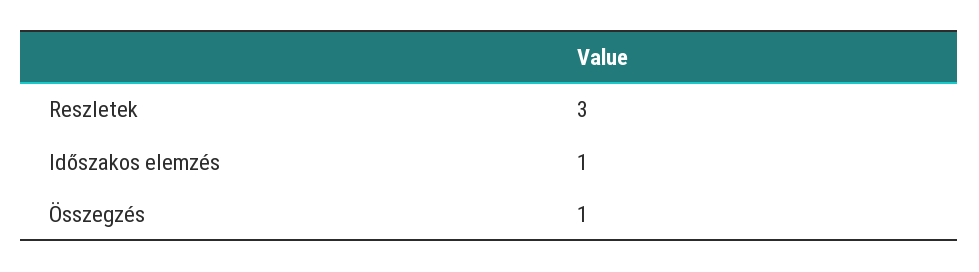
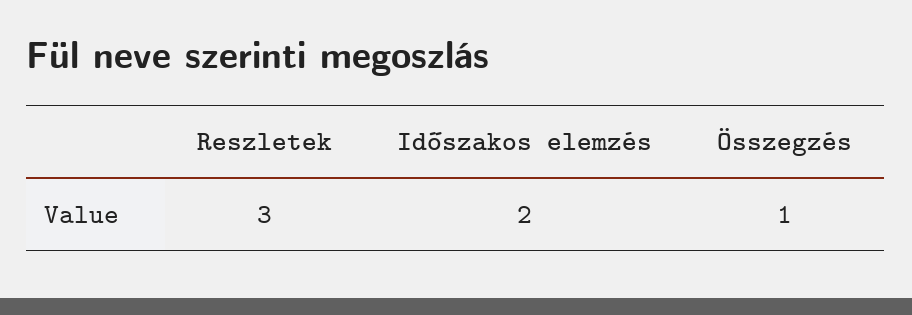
Időszakos elemzés: 1 -> 2

